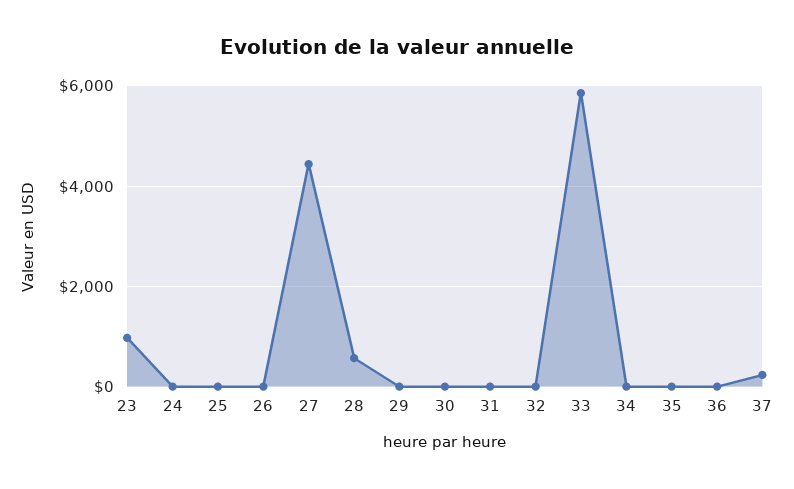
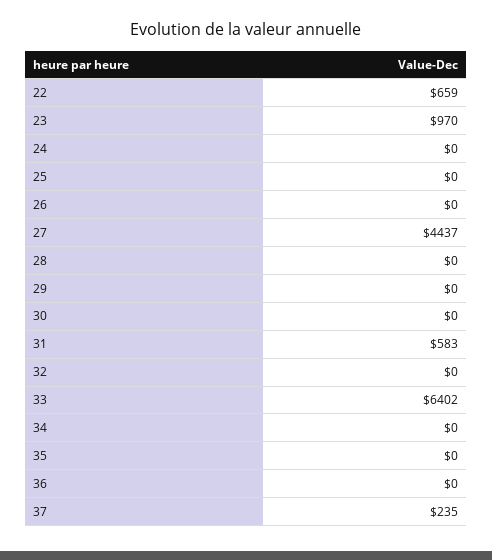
28: 600 -> 0
31: 0 -> 583
33: 5800 -> 6402
22: none -> 659

